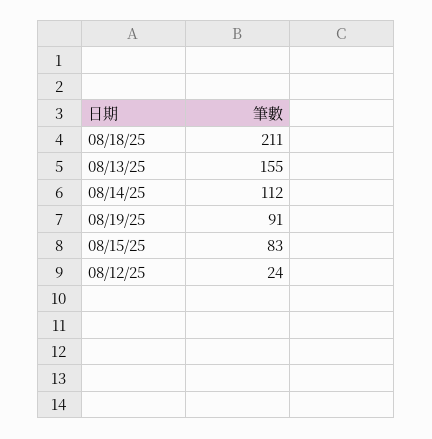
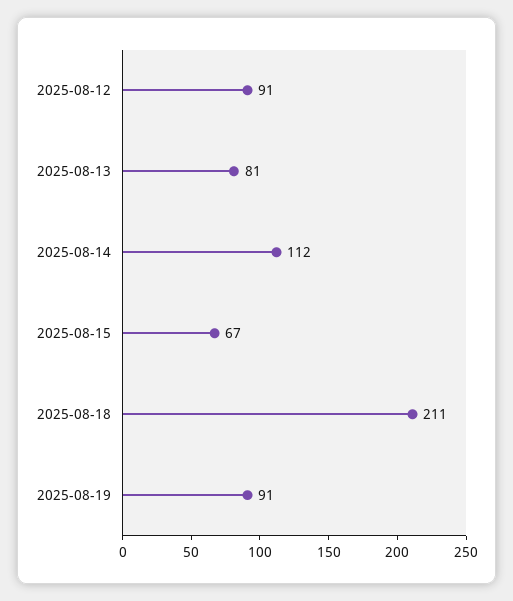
08/13/25: 155 -> 81
08/15/25: 83 -> 67
08/12/25: 24 -> 91

